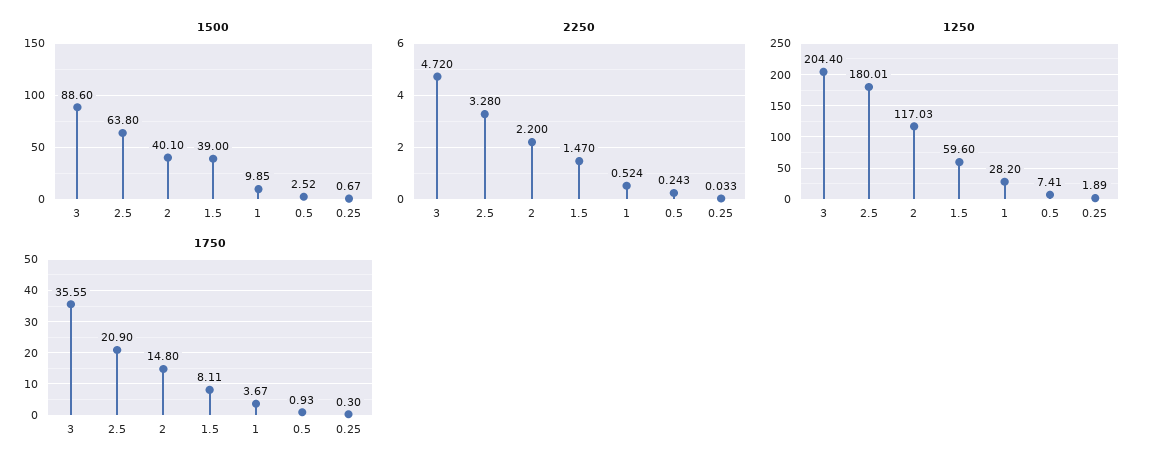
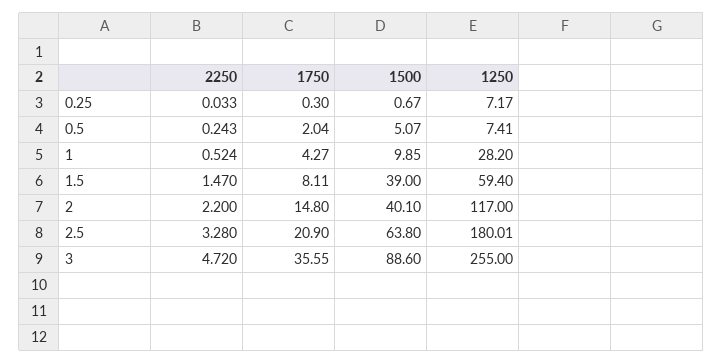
1500, 0.5: 2.52 -> 5.07
1250, 3: 204.4 -> 255
1250, 2: 117.03 -> 117
1250, 1.5: 59.6 -> 59.4
1250, 0.25: 1.89 -> 7.17
1750, 1: 3.67 -> 4.27
1750, 0.5: 0.93 -> 2.04

